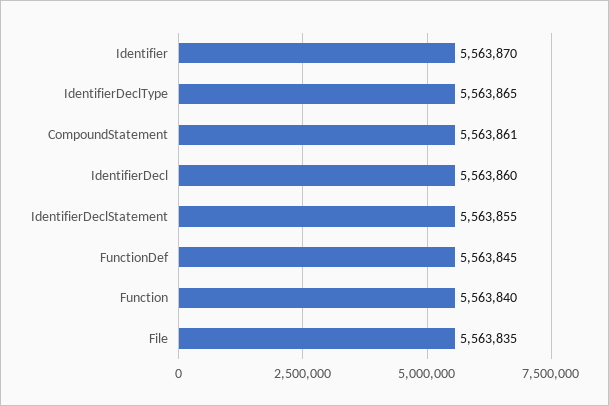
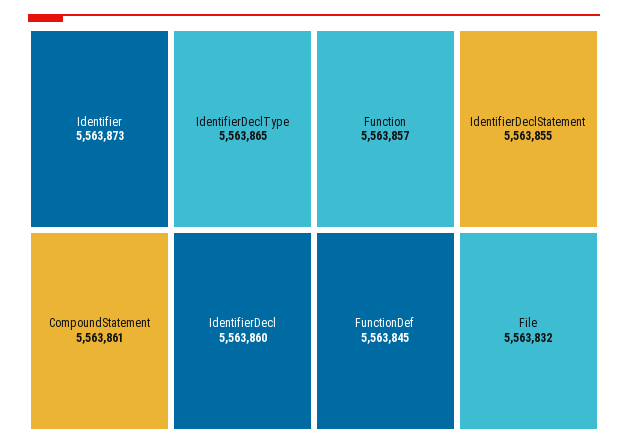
Identifier: 5563870 -> 5563873
Function: 5563840 -> 5563857
File: 5563835 -> 5563832

